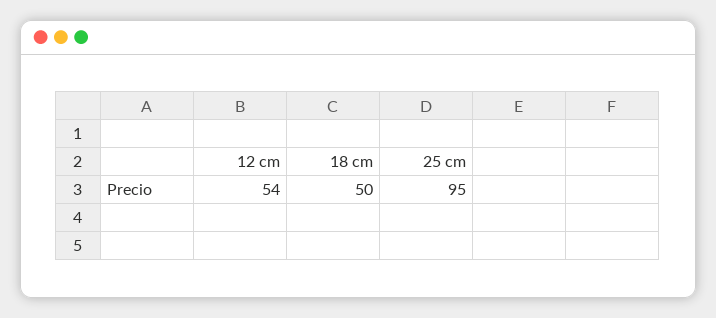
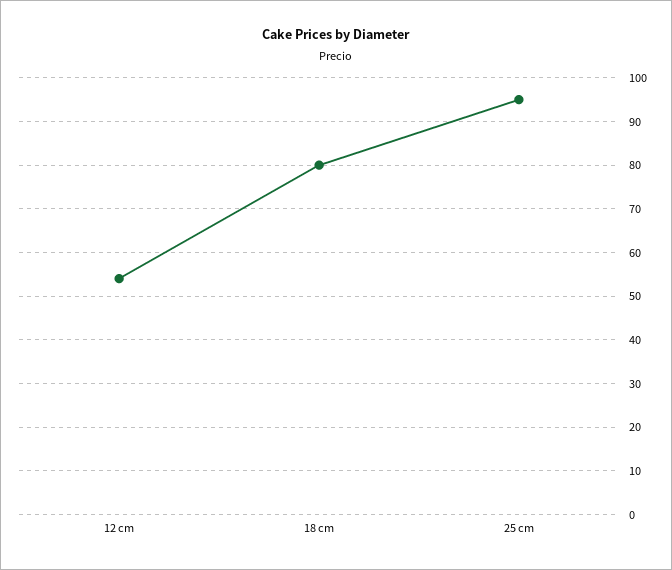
18 cm: 50 -> 80

